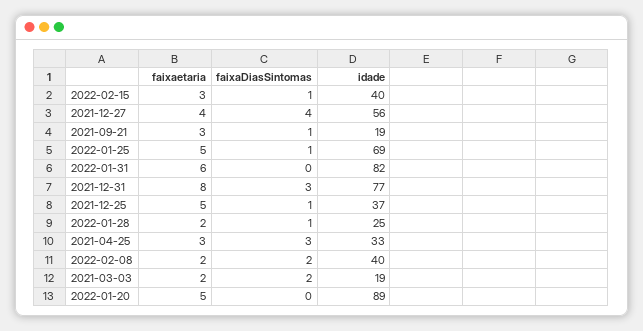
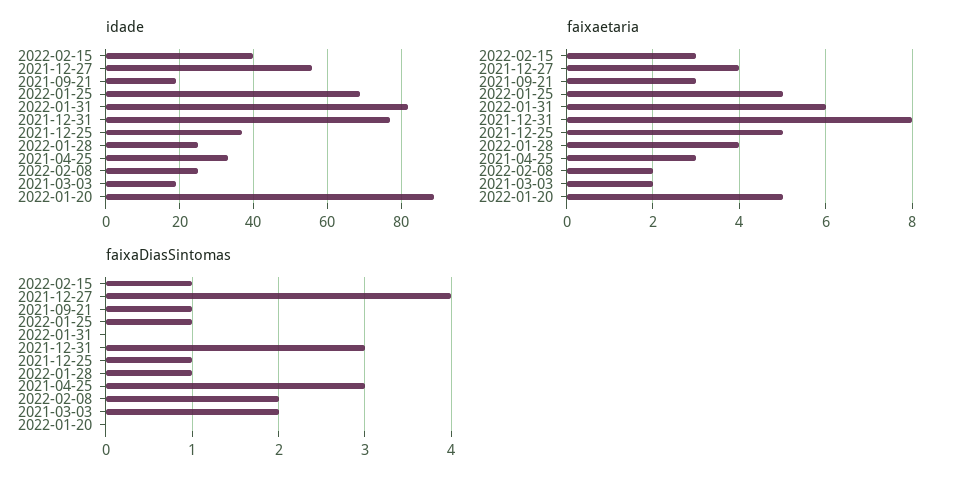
faixaetaria, 2022-01-28: 2 -> 4
idade, 2022-02-08: 40 -> 25

